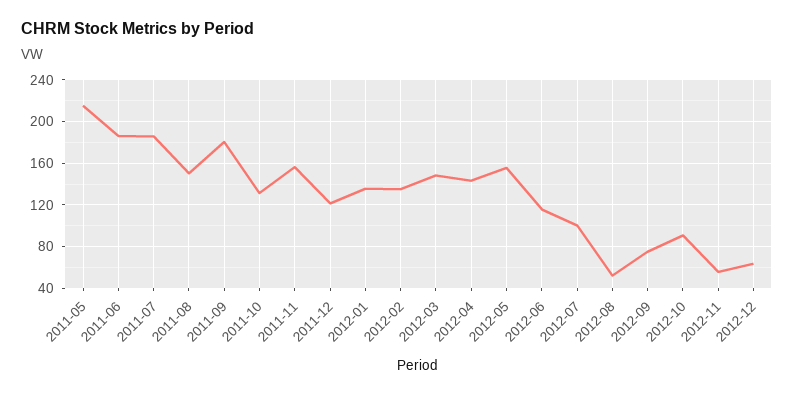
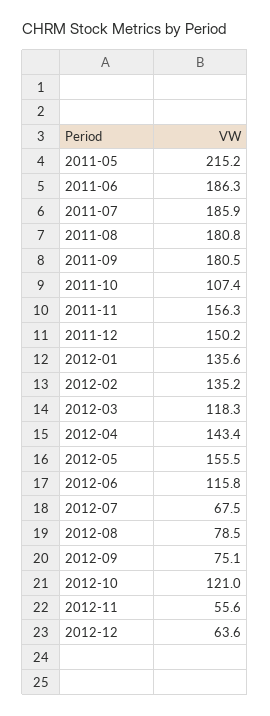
2011-08: 150 -> 180.8
2011-10: 130 -> 107.4
2011-12: 120 -> 150.2
2012-03: 150 -> 118.3
2012-07: 100 -> 67.5
2012-08: 50 -> 78.5
2012-10: 90 -> 121

